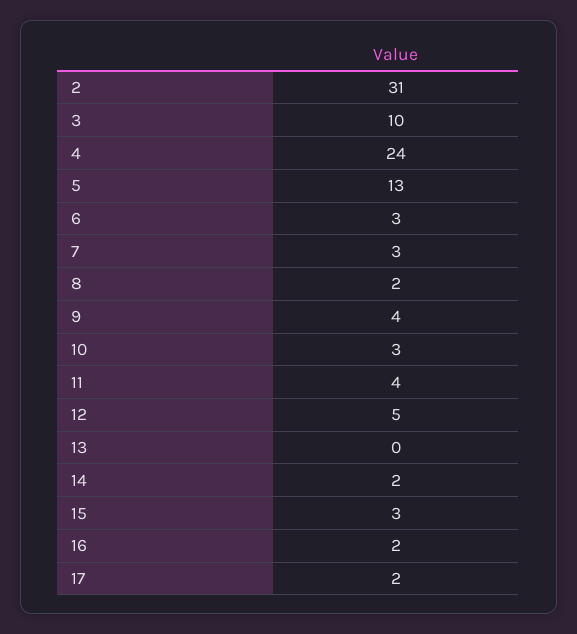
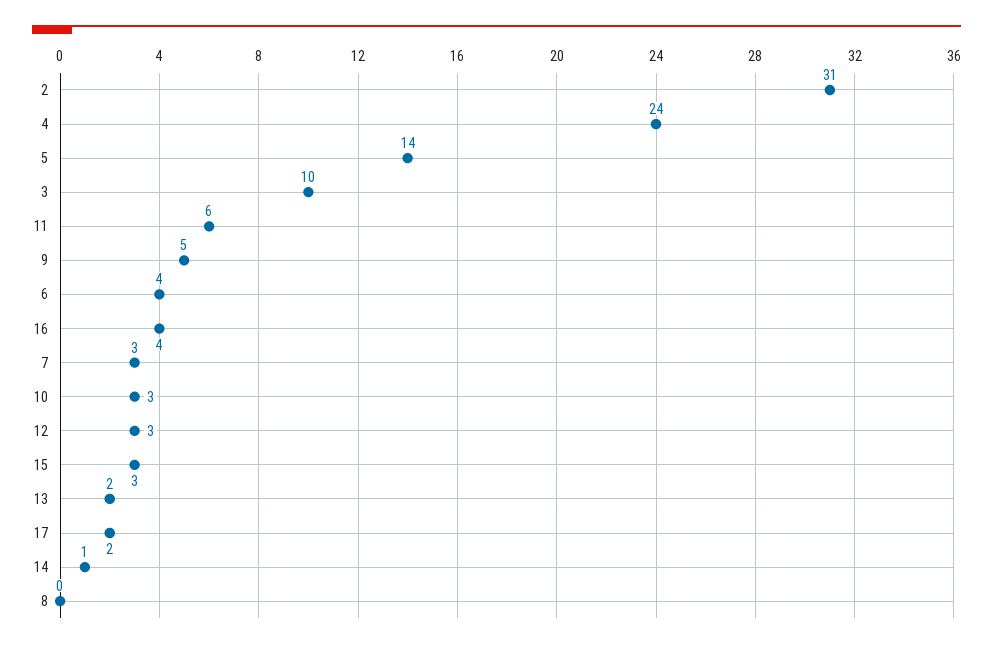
5: 13 -> 14
6: 3 -> 4
8: 2 -> 0
9: 4 -> 5
11: 4 -> 6
12: 5 -> 3
13: 0 -> 2
14: 2 -> 1
16: 2 -> 4

